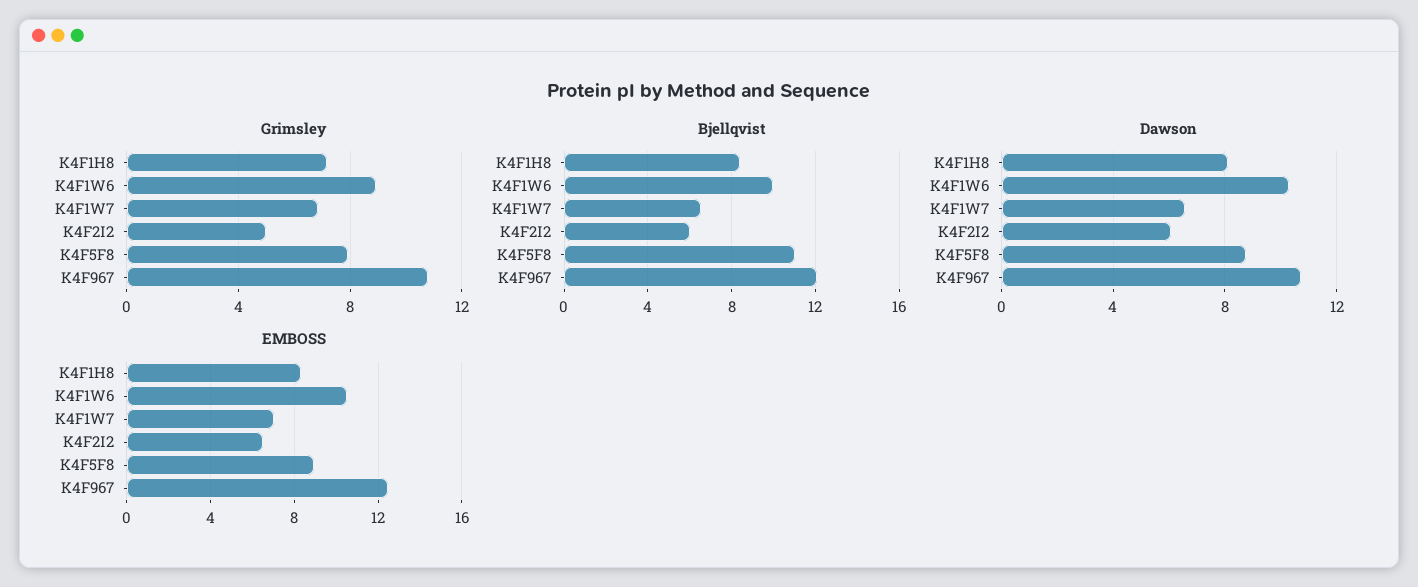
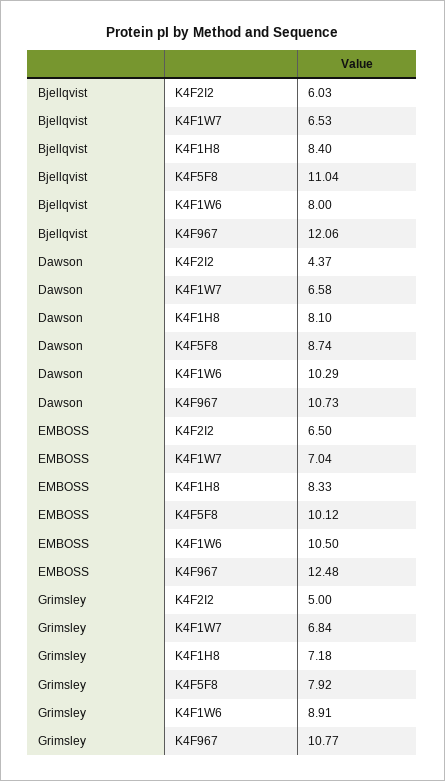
Bjellqvist, K4F1W6: 10 -> 8
Dawson, K4F2I2: 6 -> 4.37
EMBOSS, K4F5F8: 9 -> 10.12

